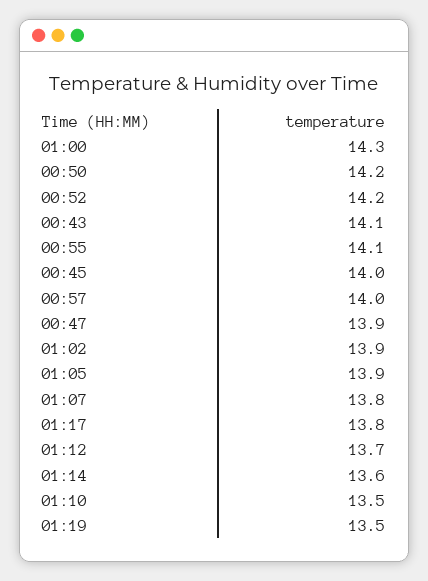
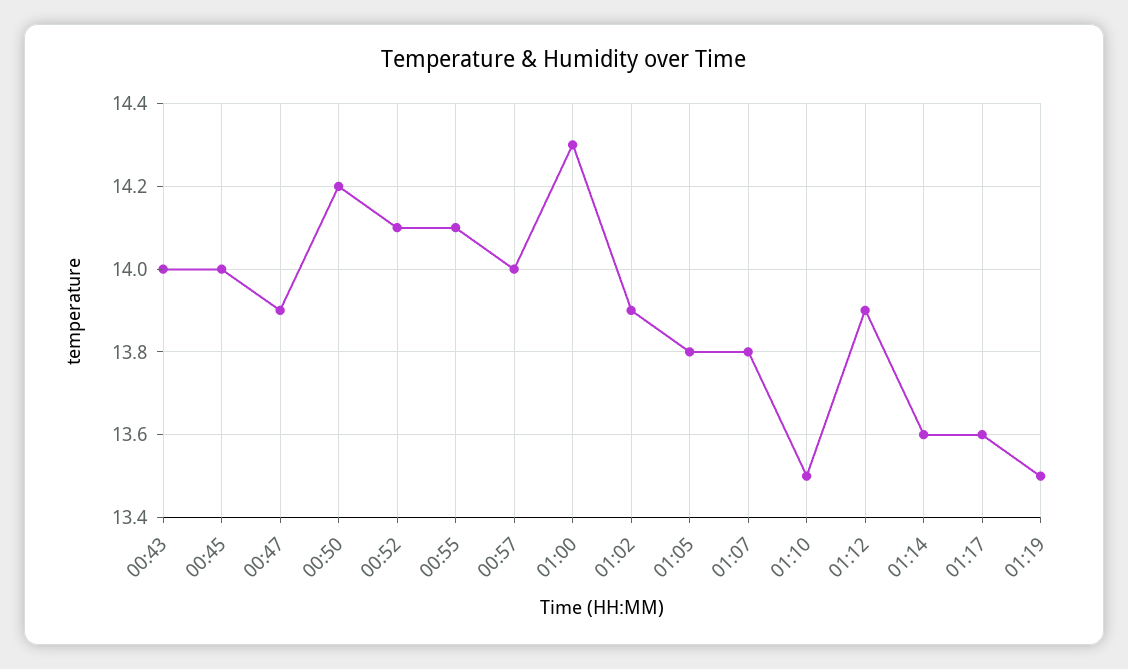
00:52: 14.2 -> 14.1
00:43: 14.1 -> 14
01:05: 13.9 -> 13.8
01:17: 13.8 -> 13.6
01:12: 13.7 -> 13.9

